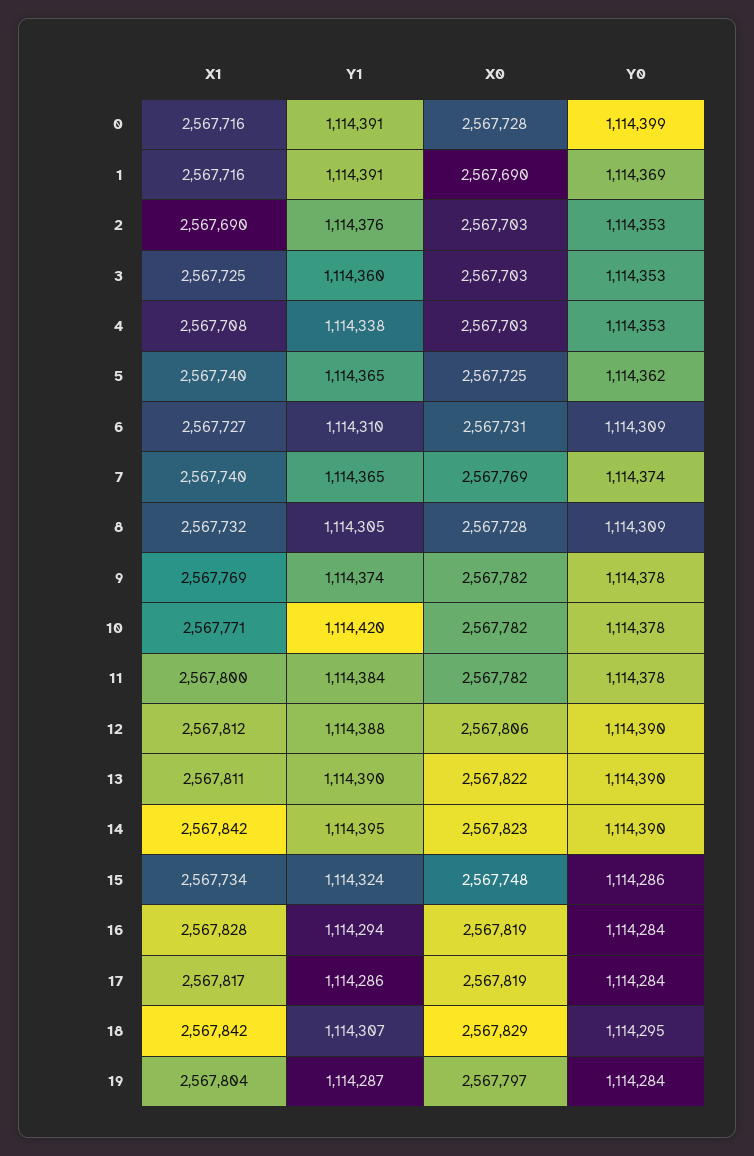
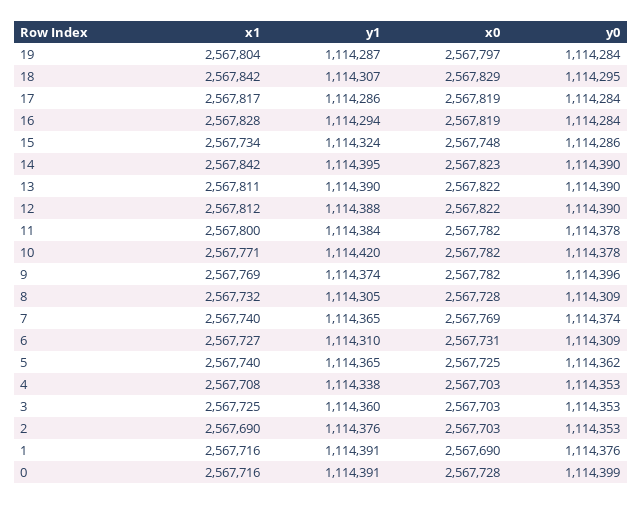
Y0, 1: 1114369 -> 1114376
Y0, 9: 1114378 -> 1114396
X0, 12: 2567806 -> 2567822

